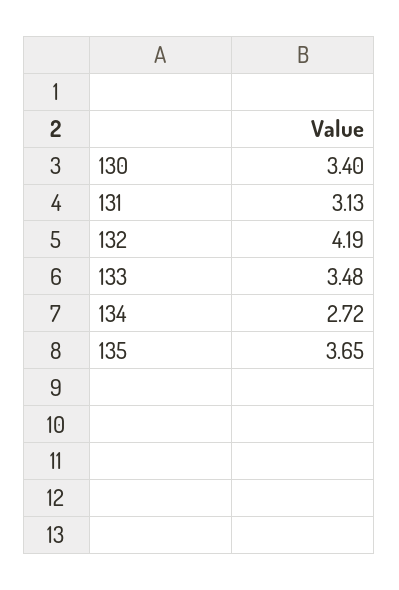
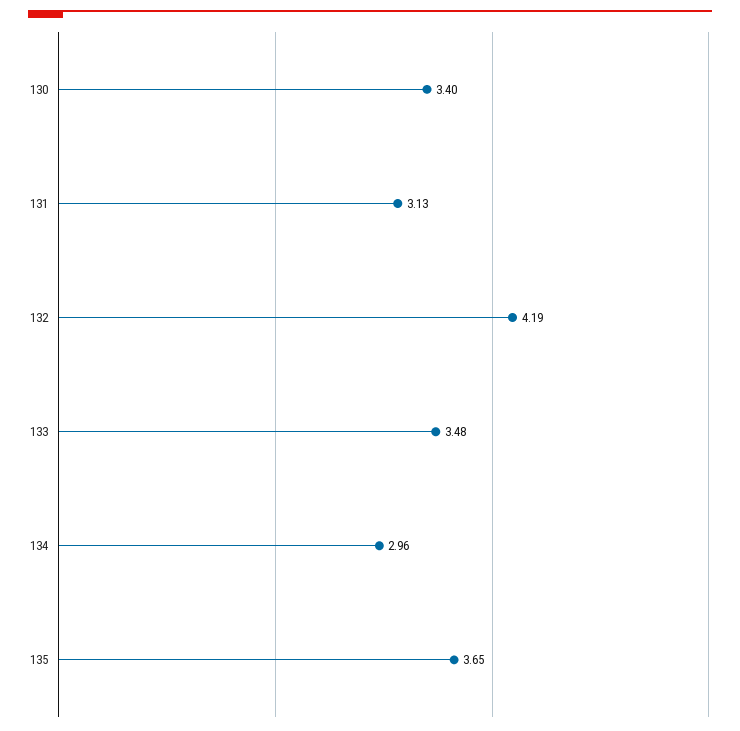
134: 2.72 -> 2.96

